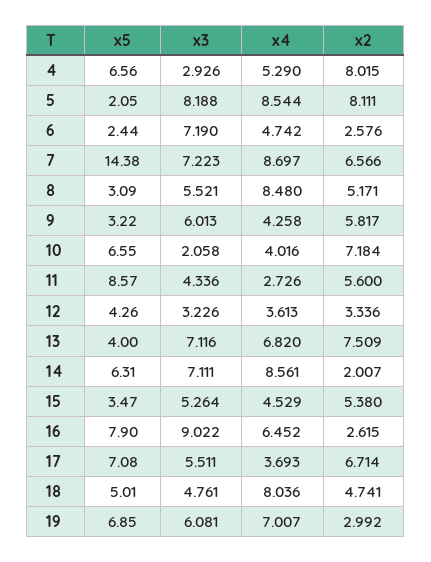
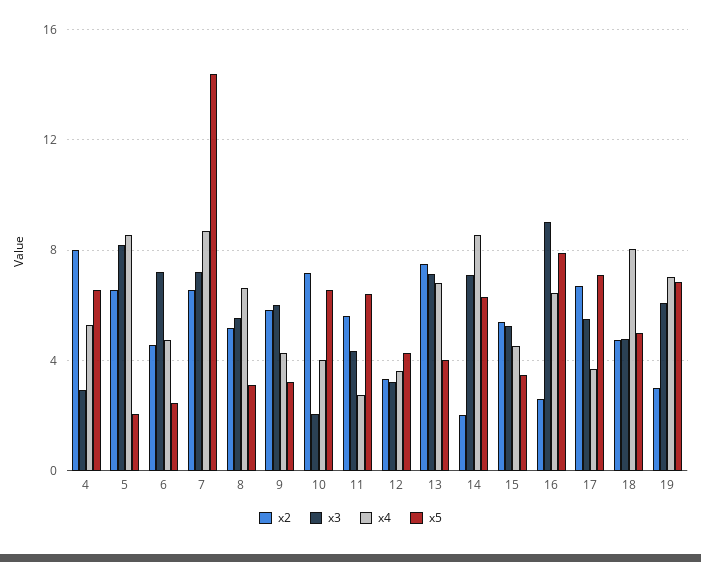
x2, 5: 8.111 -> 6.5
x2, 6: 2.576 -> 4.5
x4, 8: 8.48 -> 6.5
x5, 11: 8.57 -> 6.5

